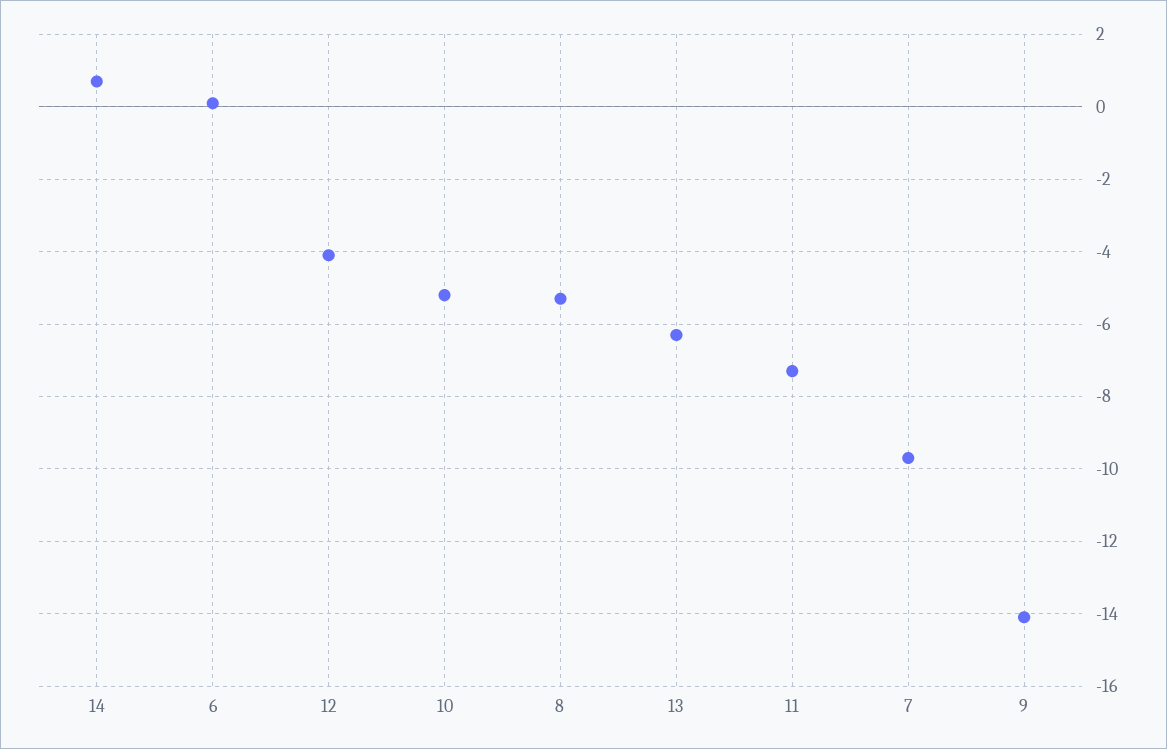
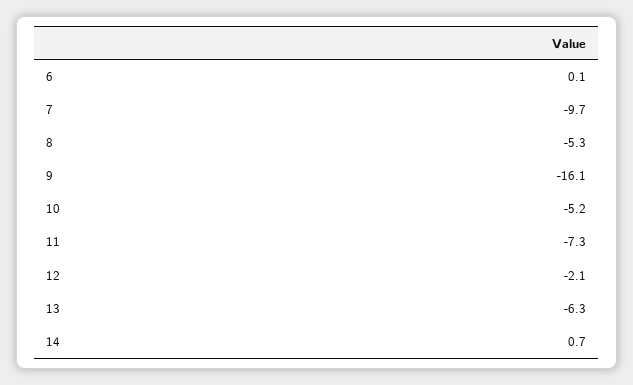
12: -4 -> -2.1
9: -14 -> -16.1

